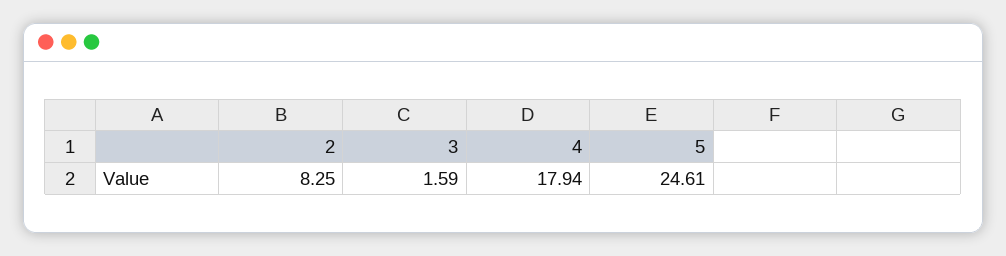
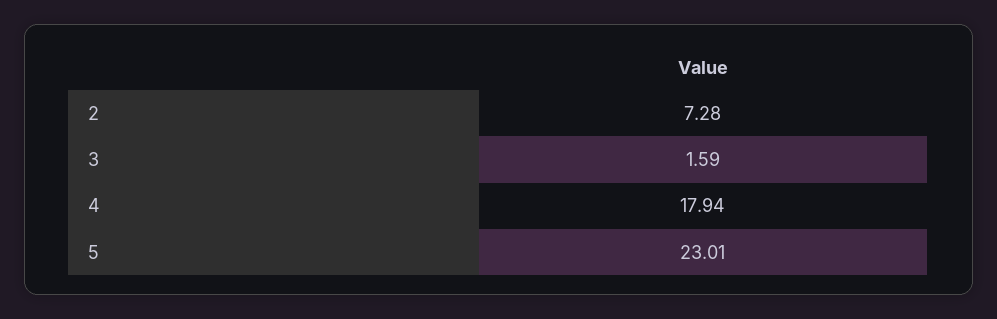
2: 8.25 -> 7.28
5: 24.61 -> 23.01

